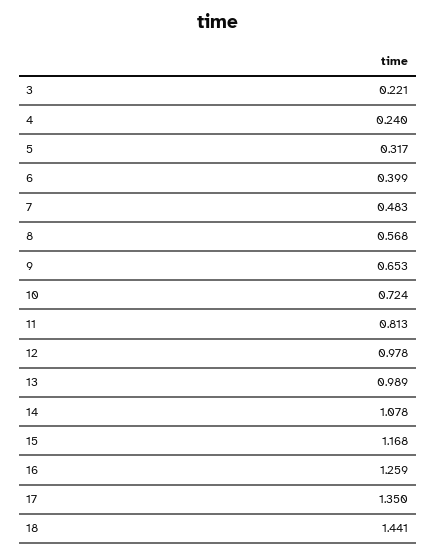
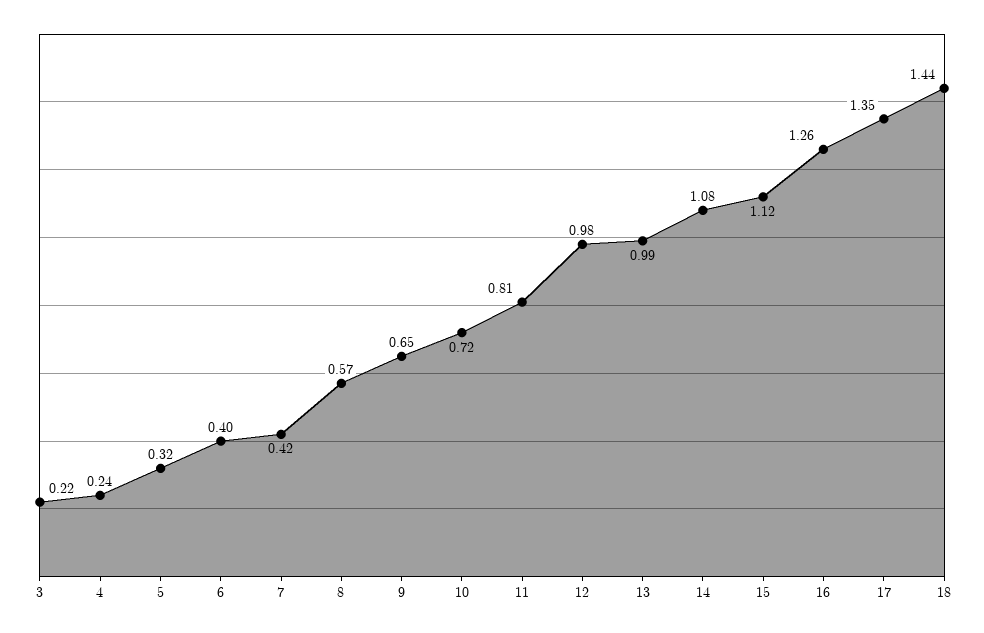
7: 0.483 -> 0.42
15: 1.168 -> 1.12

